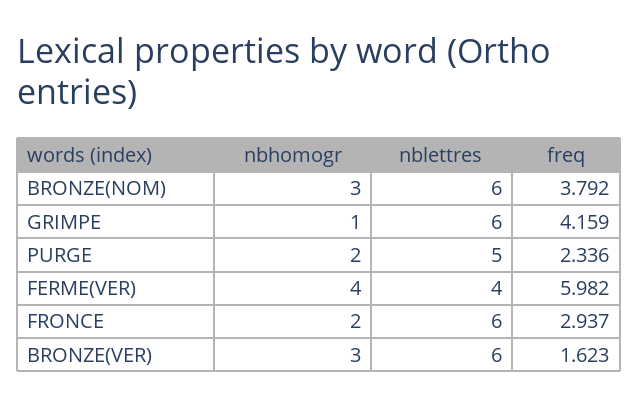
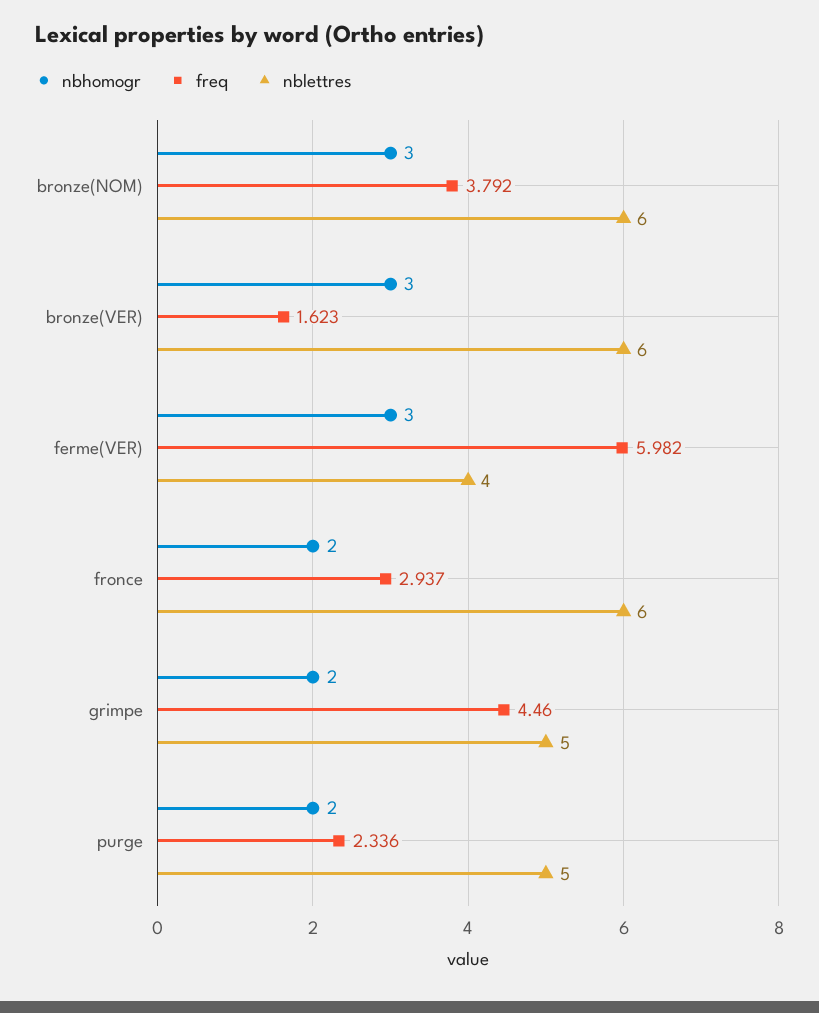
nbhomogr, GRIMPE: 1 -> 2
nblettres, GRIMPE: 6 -> 5
freq, GRIMPE: 4.159 -> 4.46
nbhomogr, FERME(VER): 4 -> 3

